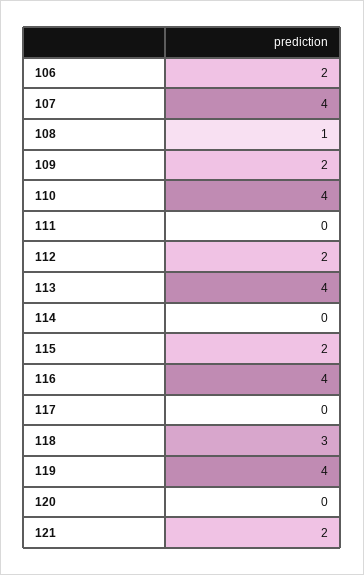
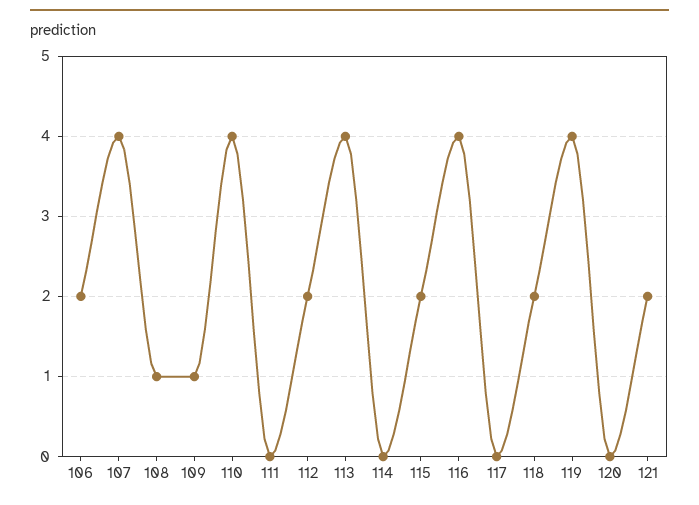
109: 2 -> 1
118: 3 -> 2

